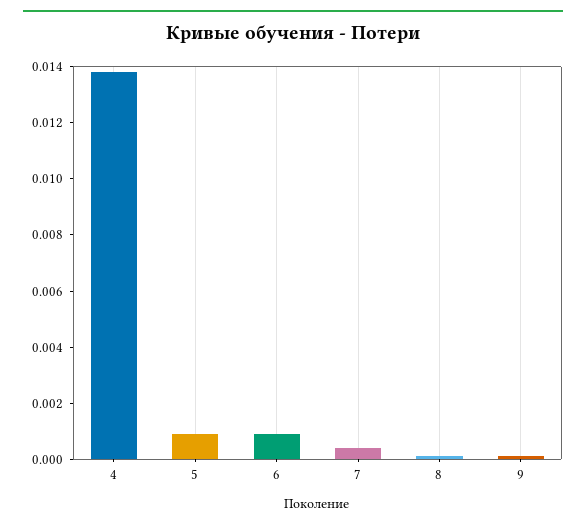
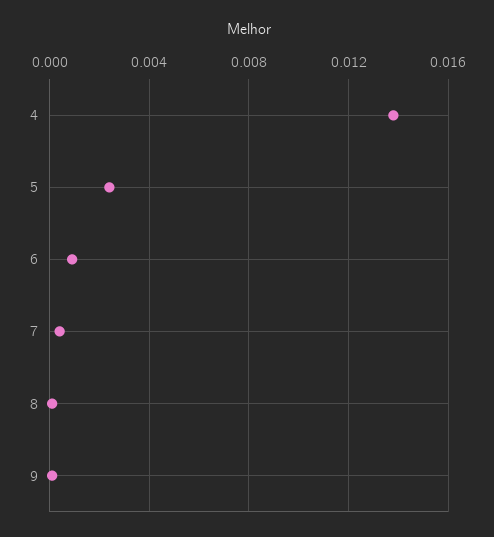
5: 0.001 -> 0.0025

